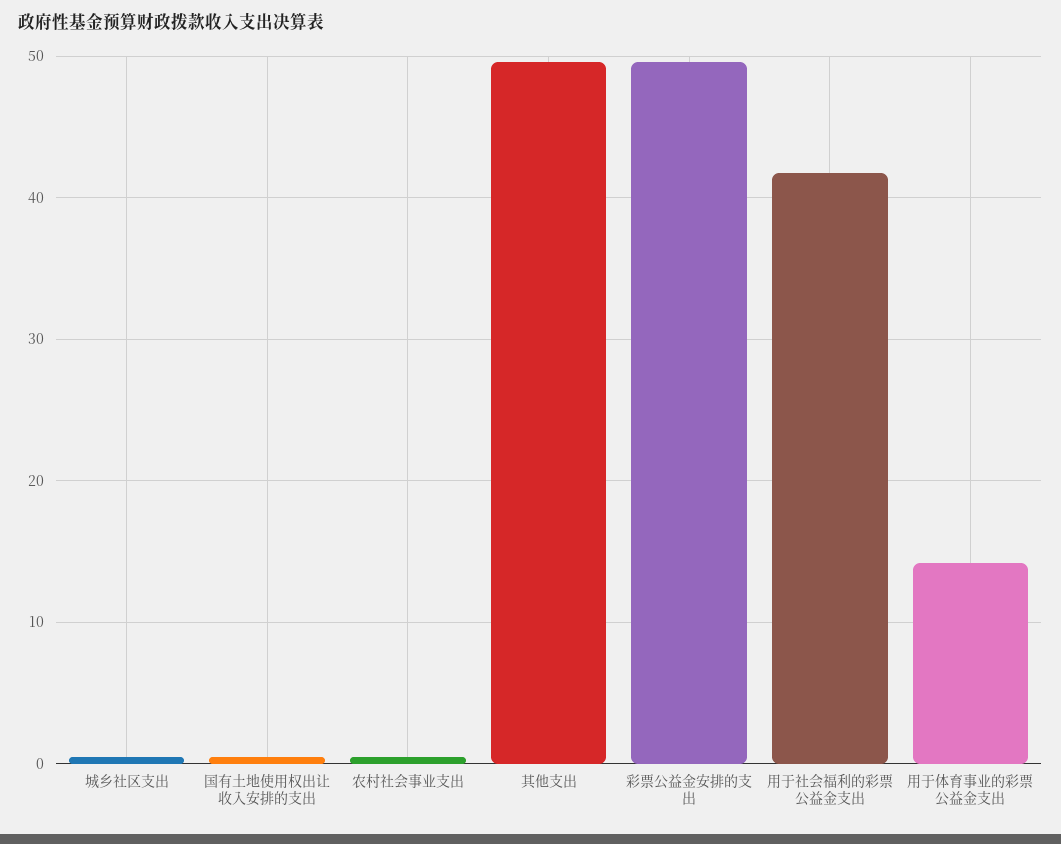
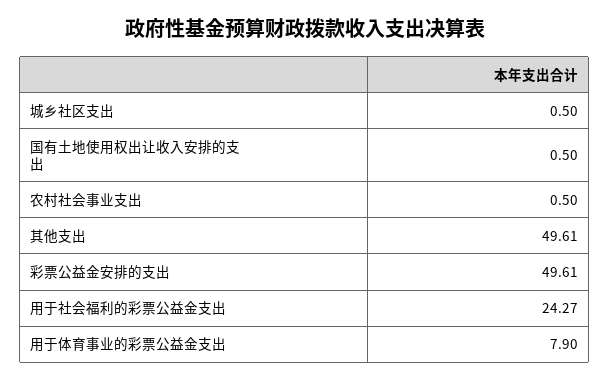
用于社会福利的彩票公益金支出: 42 -> 24.27
用于体育事业的彩票公益金支出: 14 -> 7.9

